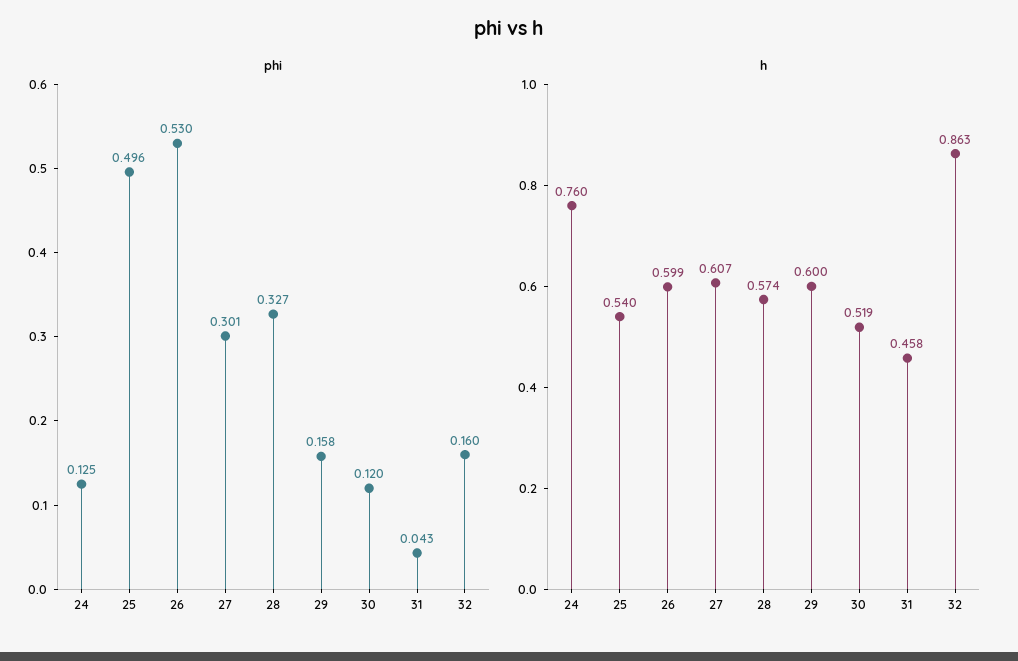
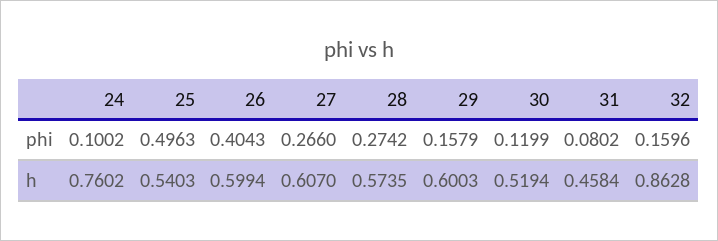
phi, 24: 0.125 -> 0.1002
phi, 26: 0.53 -> 0.4043
phi, 27: 0.301 -> 0.266
phi, 28: 0.327 -> 0.2742
phi, 31: 0.043 -> 0.0802

